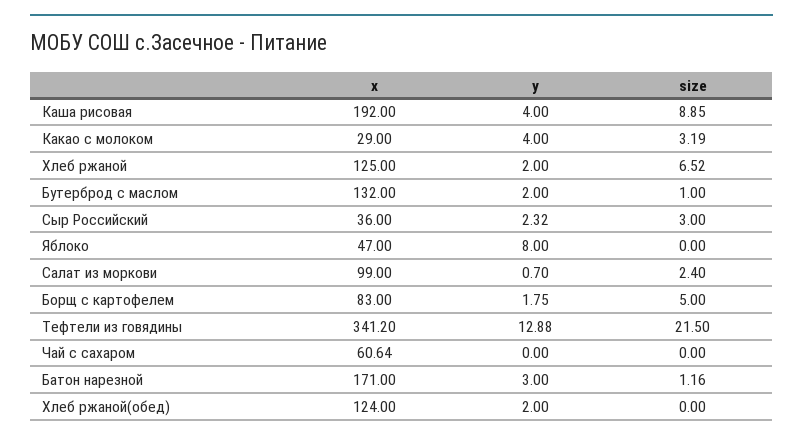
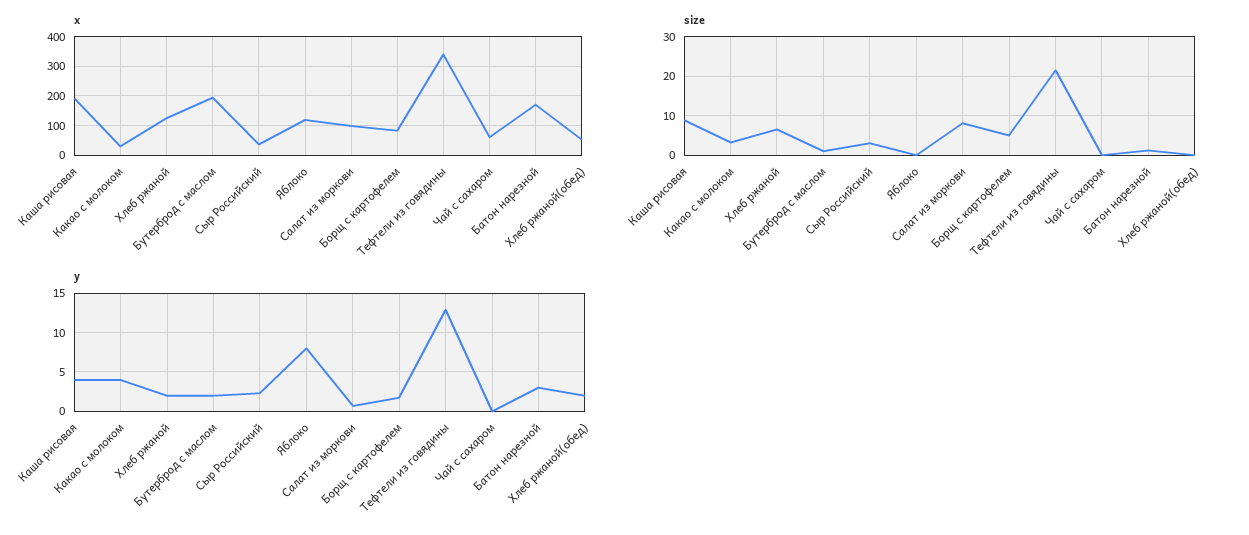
x, Бутерброд с маслом: 132 -> 200
x, Яблоко: 47 -> 125
size, Салат из моркови: 2.4 -> 8
x, Хлеб ржаной(обед): 124 -> 50

